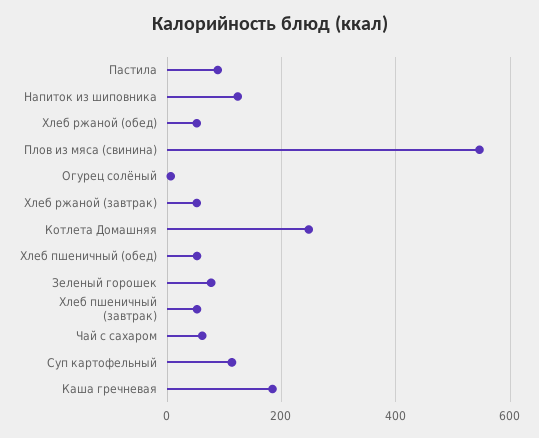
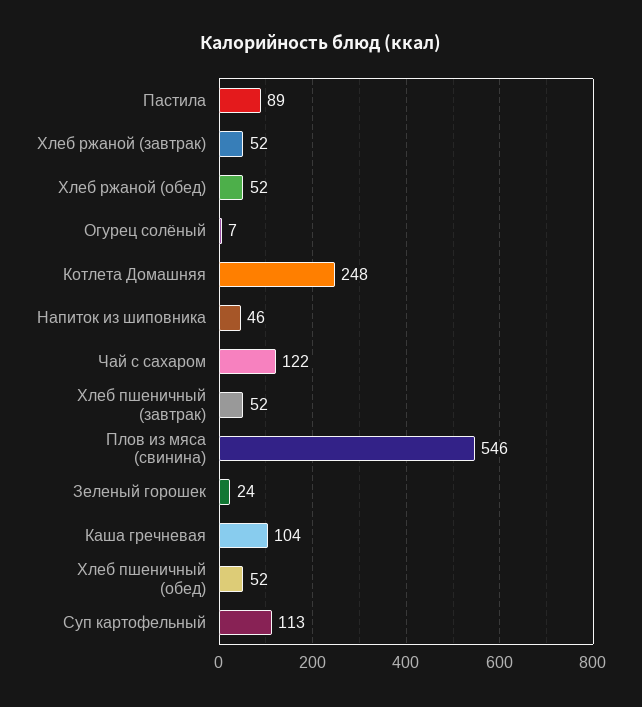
Напиток из шиповника: 120 -> 46
Зеленый горошек: 80 -> 24
Чай с сахаром: 60 -> 122
Каша гречневая: 180 -> 104

